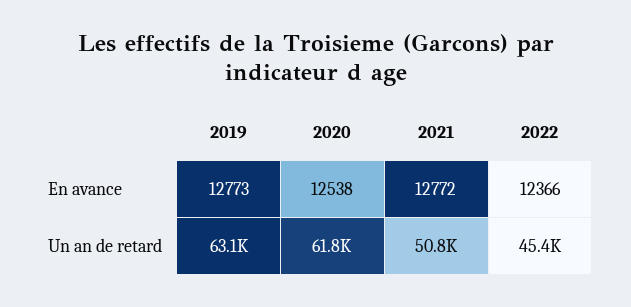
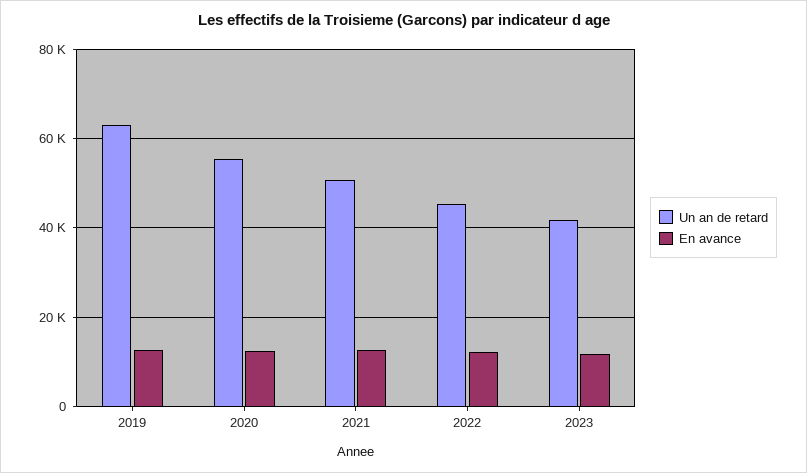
Un an de retard, 2020: 61800 -> 56000
Un an de retard, 2023: none -> 42000
En avance, 2023: none -> 12000

